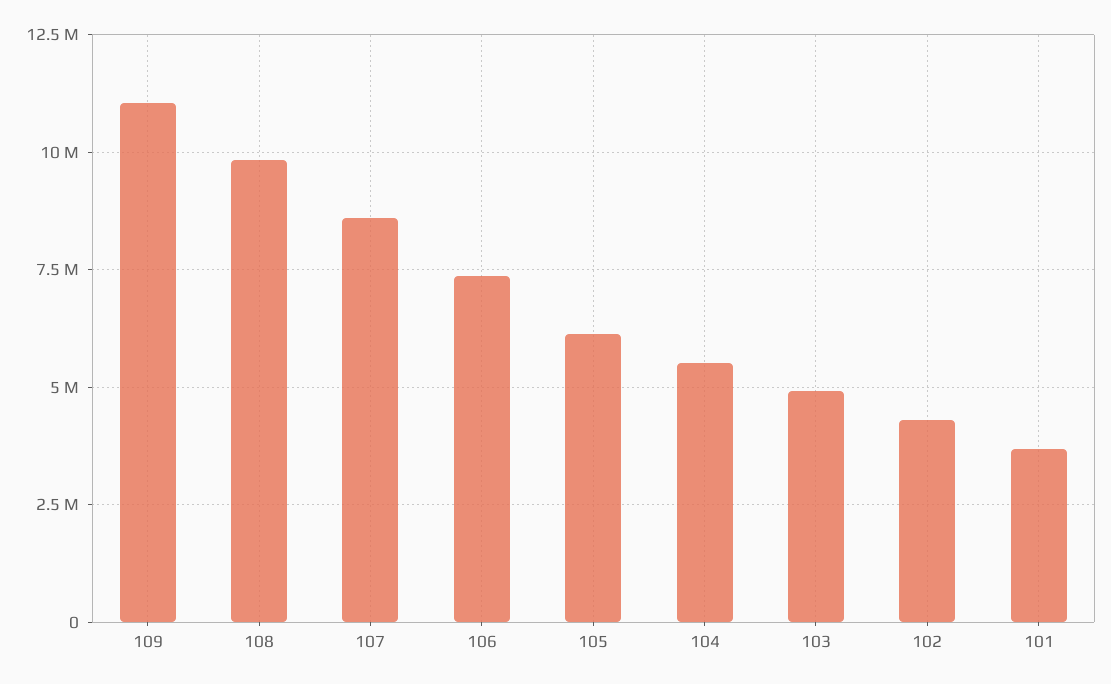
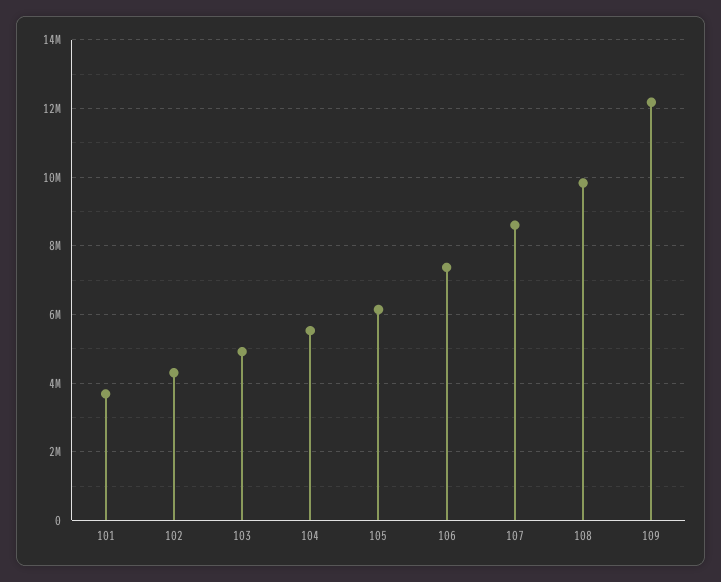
109: 11000000 -> 12200000

